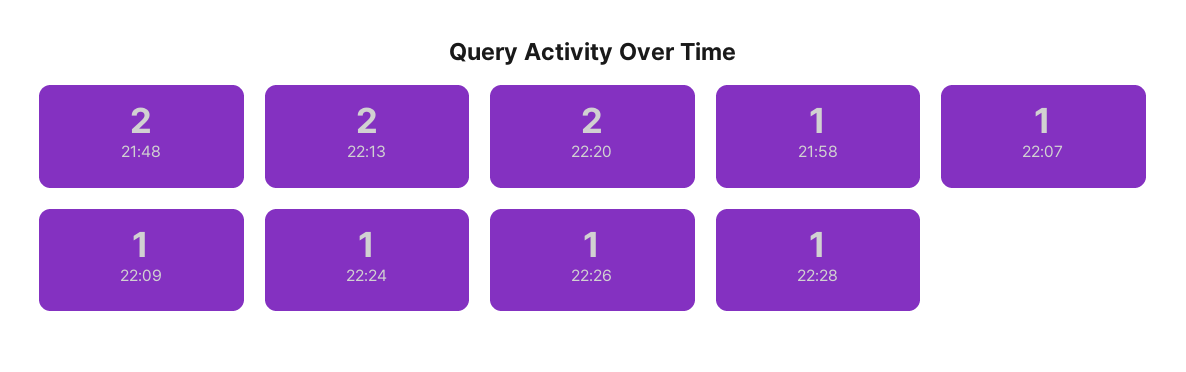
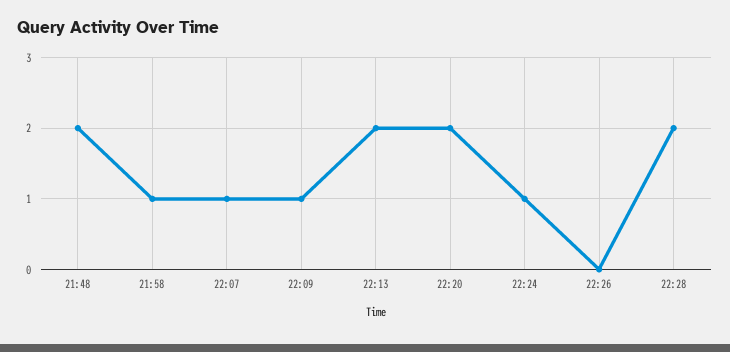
22:26: 1 -> 0
22:28: 1 -> 2

